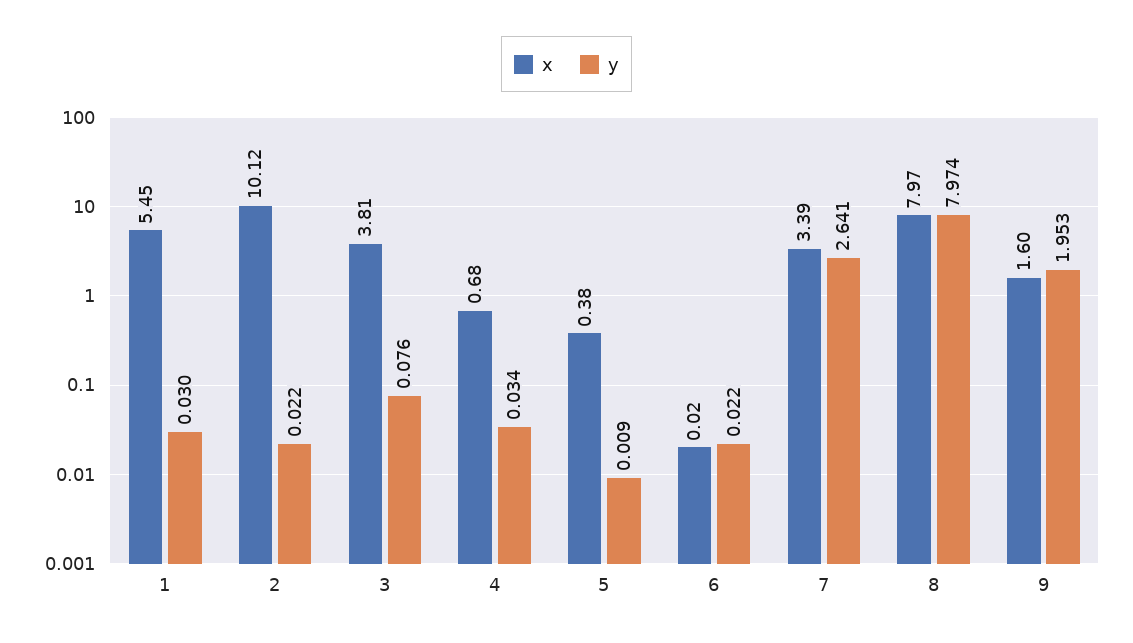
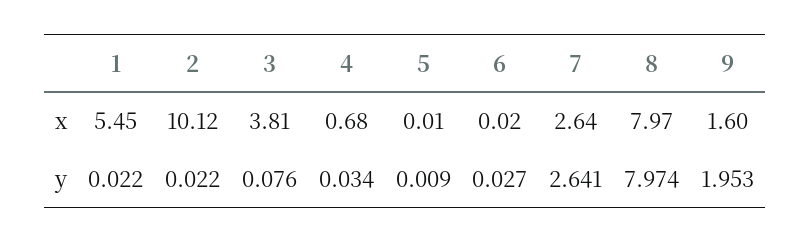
y, 1: 0.03 -> 0.022
x, 5: 0.38 -> 0.01
y, 6: 0.022 -> 0.027
x, 7: 3.39 -> 2.64

